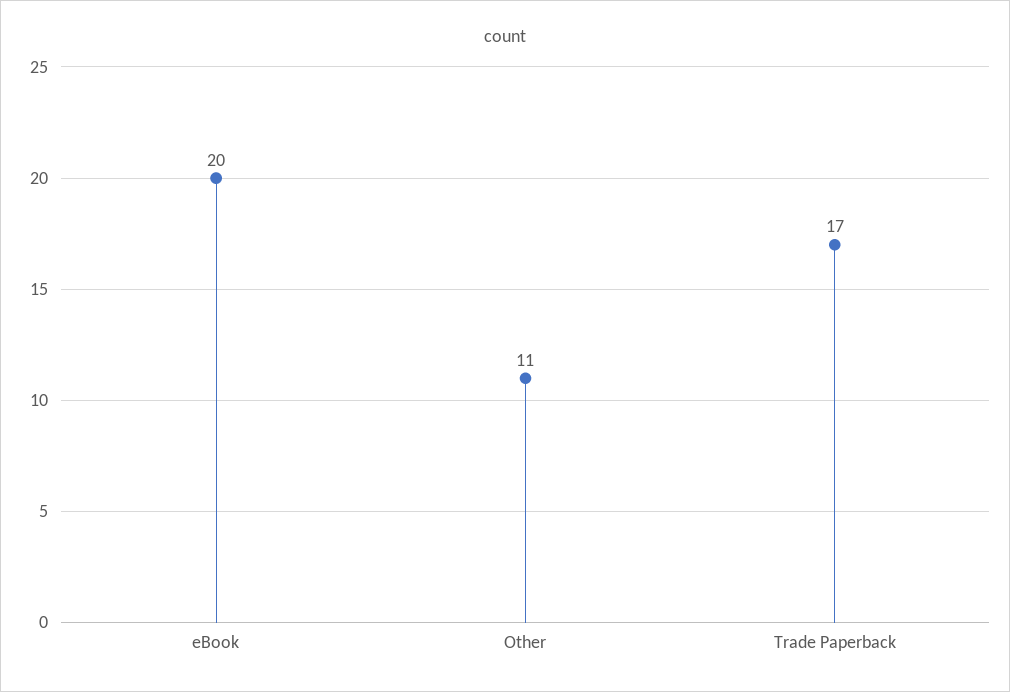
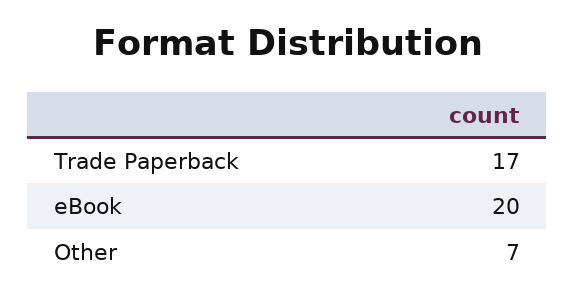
Other: 11 -> 7

